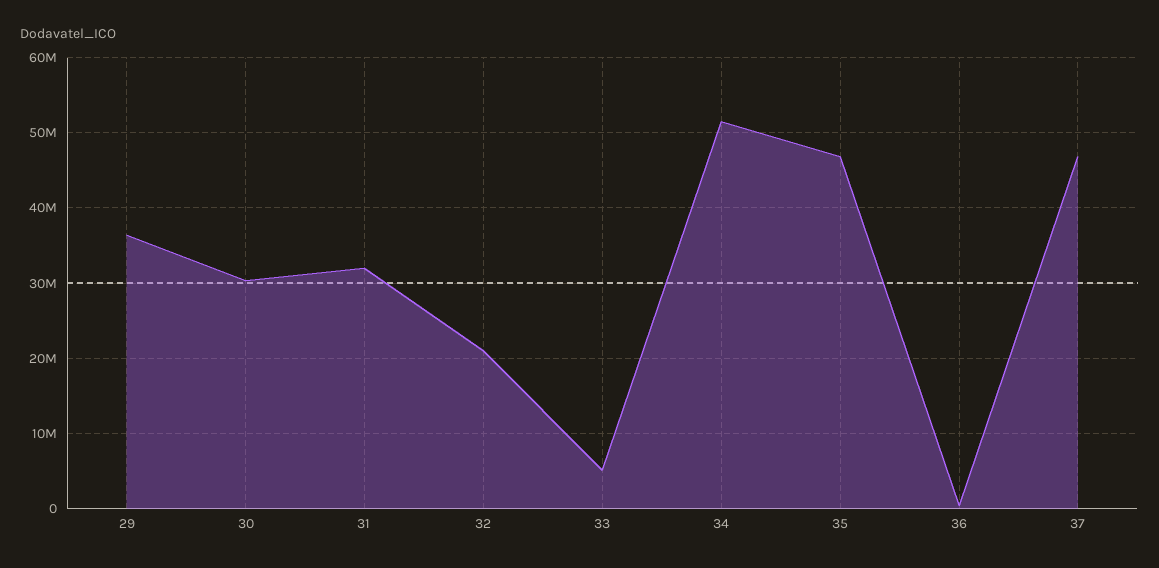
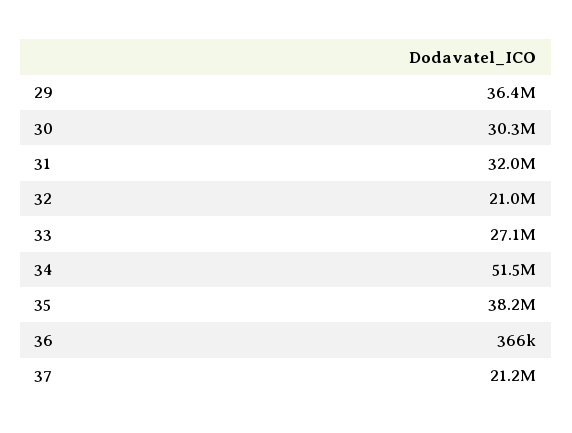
33: 5000000 -> 27100000
35: 47000000 -> 38200000
37: 47000000 -> 21200000

